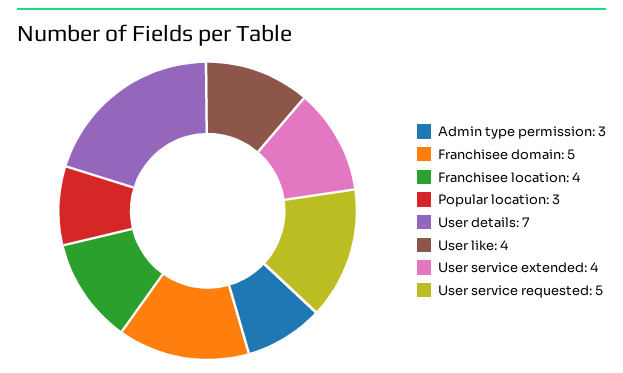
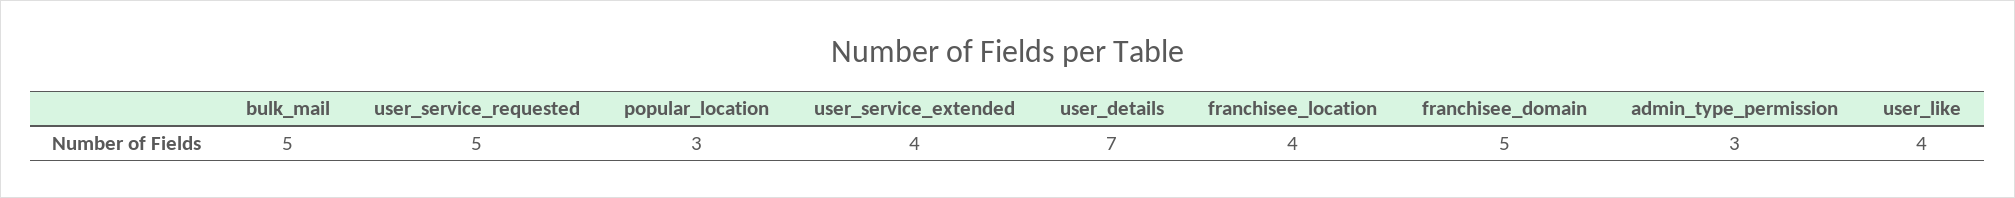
bulk_mail: none -> 5

